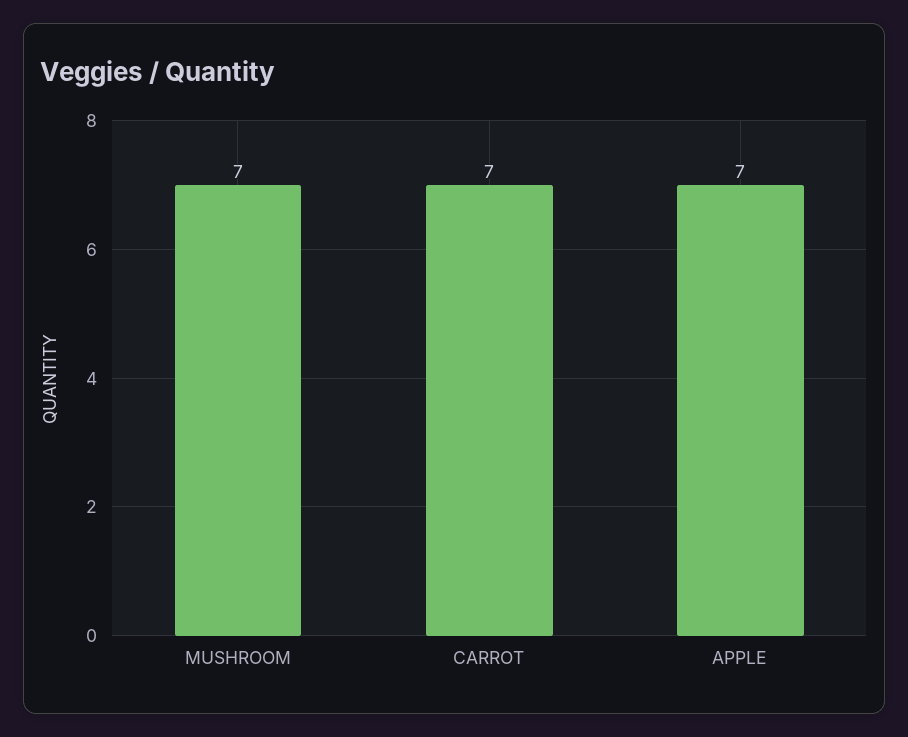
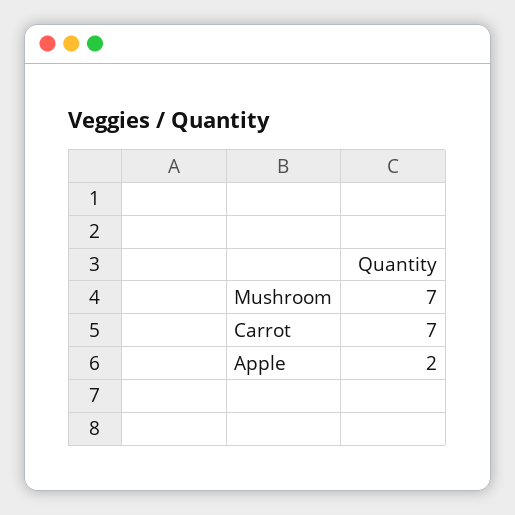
APPLE: 7 -> 2

